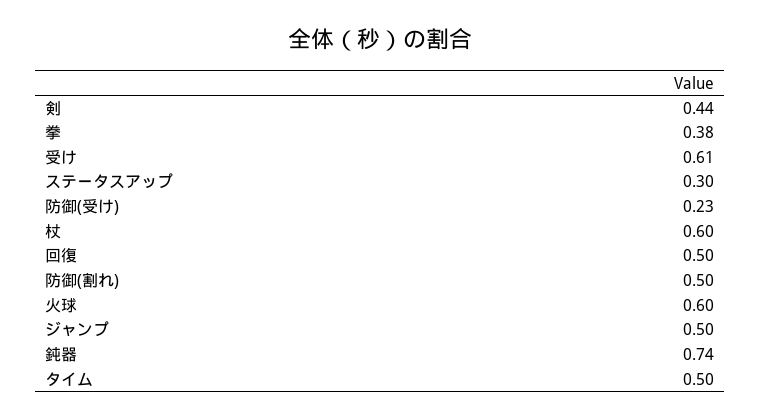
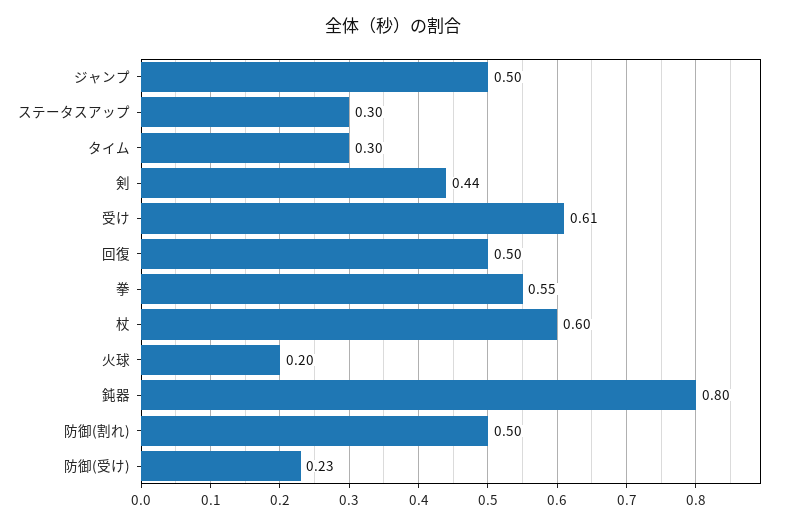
拳: 0.38 -> 0.55
火球: 0.6 -> 0.2
鈍器: 0.74 -> 0.8
タイム: 0.5 -> 0.3

